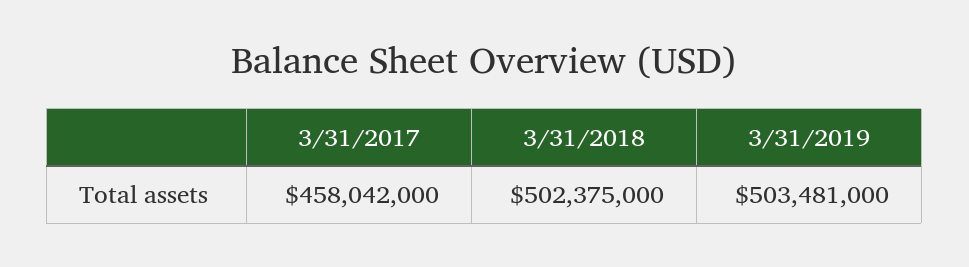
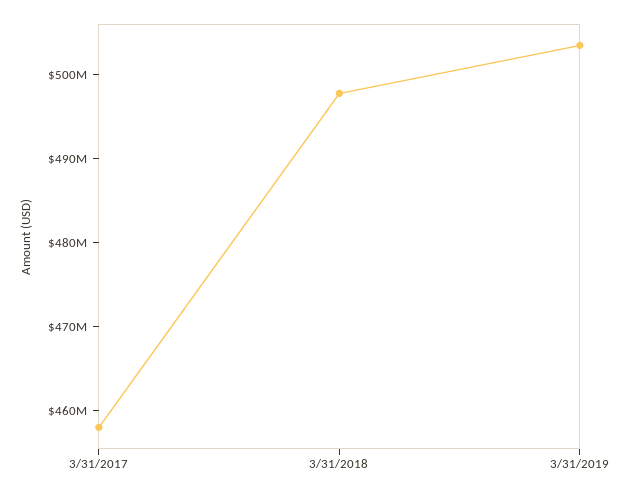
3/31/2018: 502375000 -> 498000000

